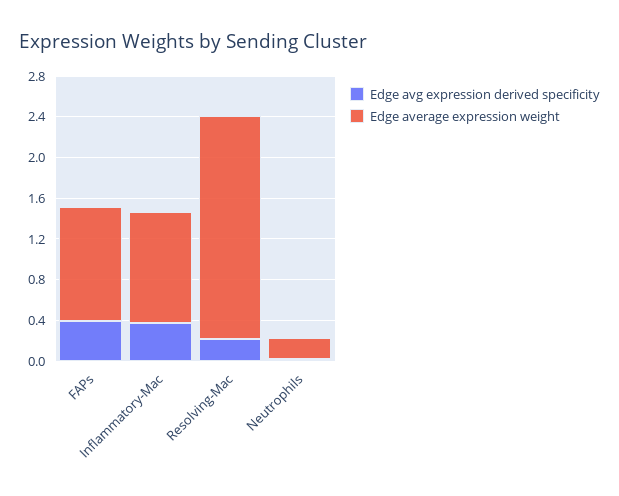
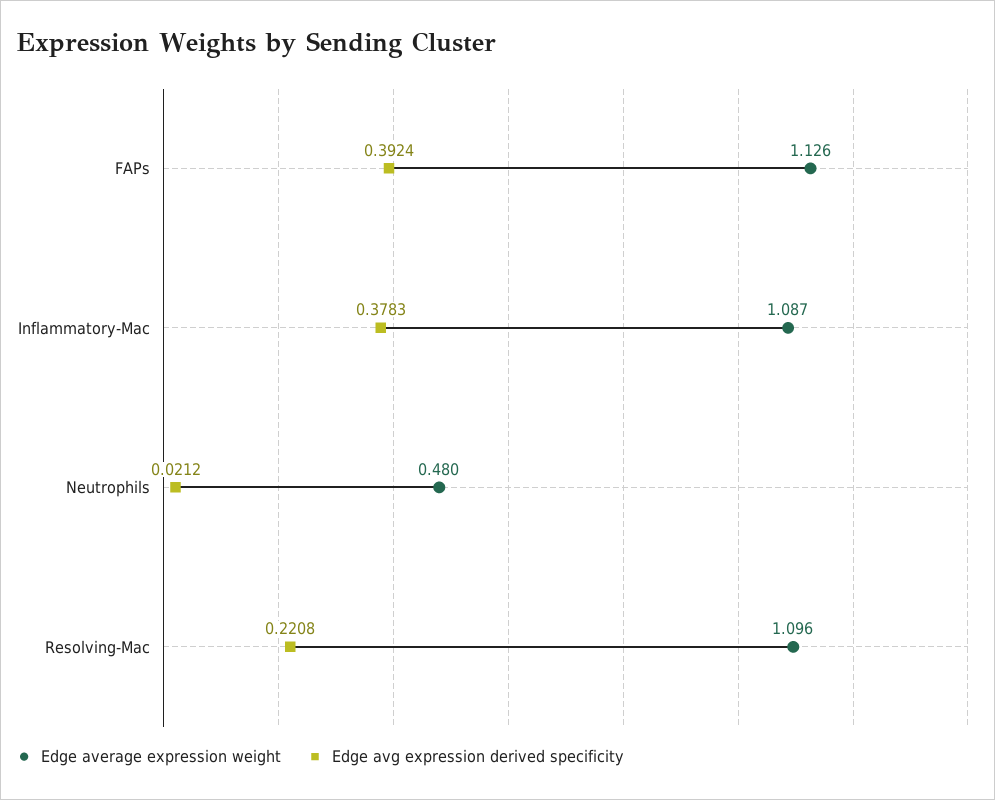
Edge average expression weight, Resolving-Mac: 2.2 -> 1.096
Edge average expression weight, Neutrophils: 0.2 -> 0.48

